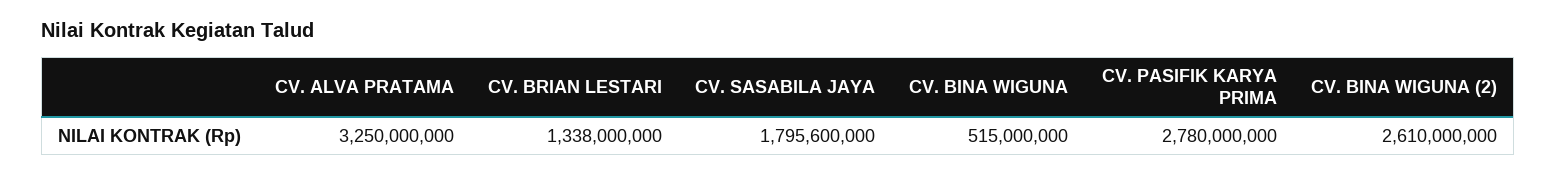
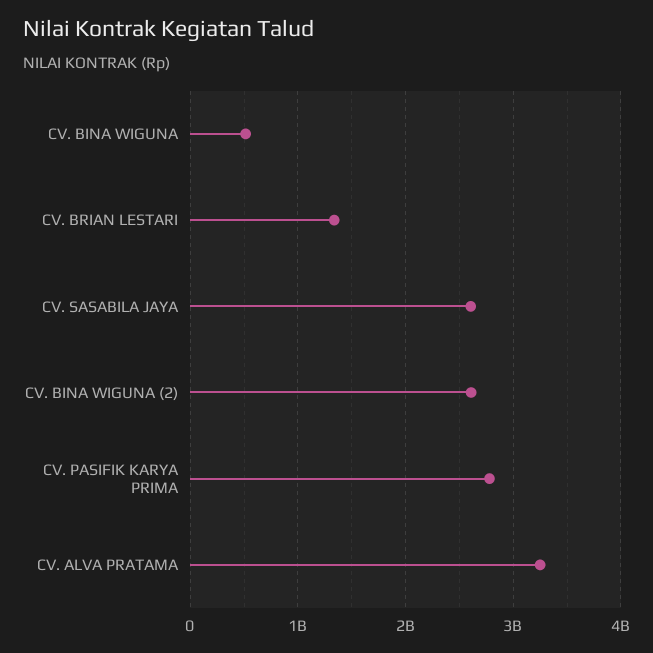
CV. SASABILA JAYA: 1795600000 -> 2600000000

